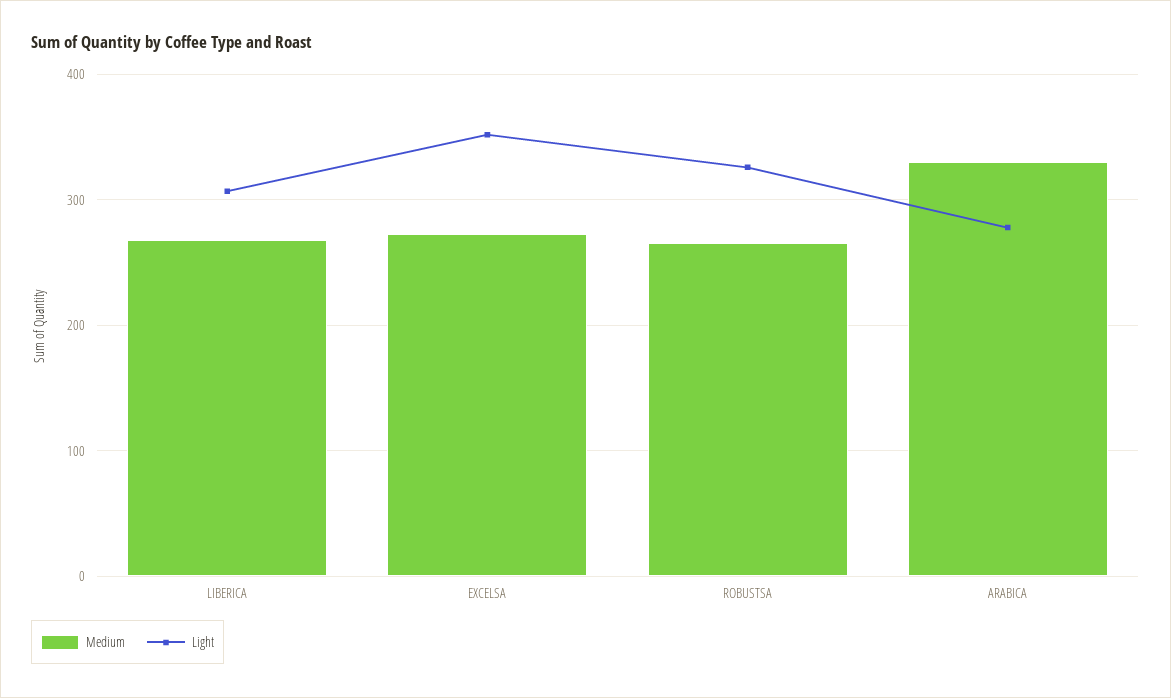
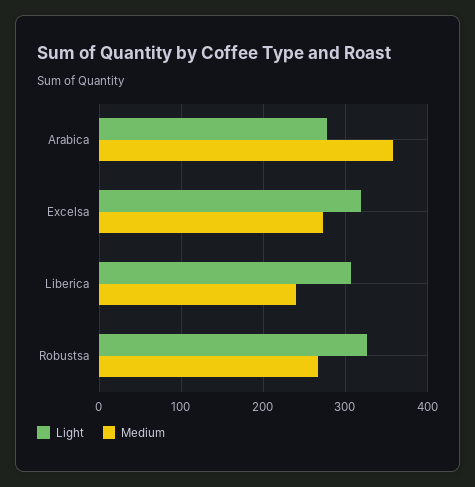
Medium, LIBERICA: 270 -> 240
Light, EXCELSA: 350 -> 320
Medium, ARABICA: 330 -> 360

